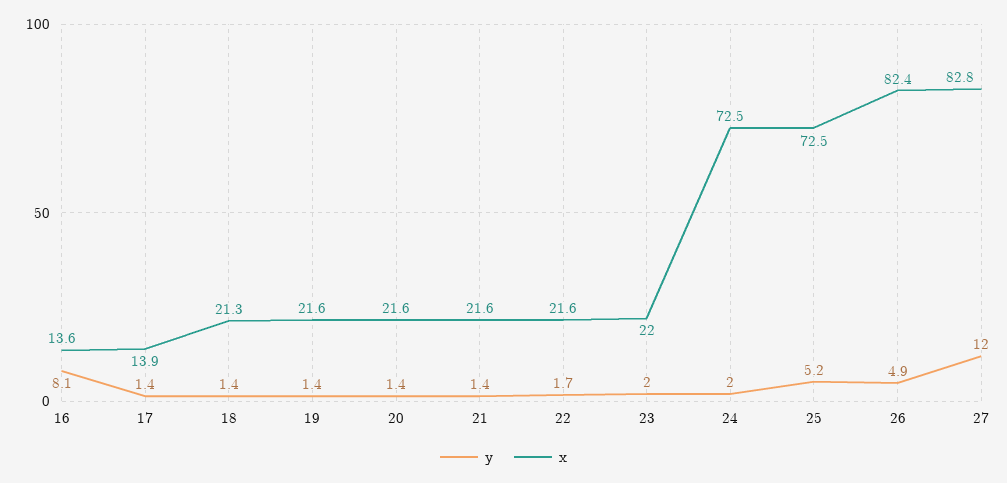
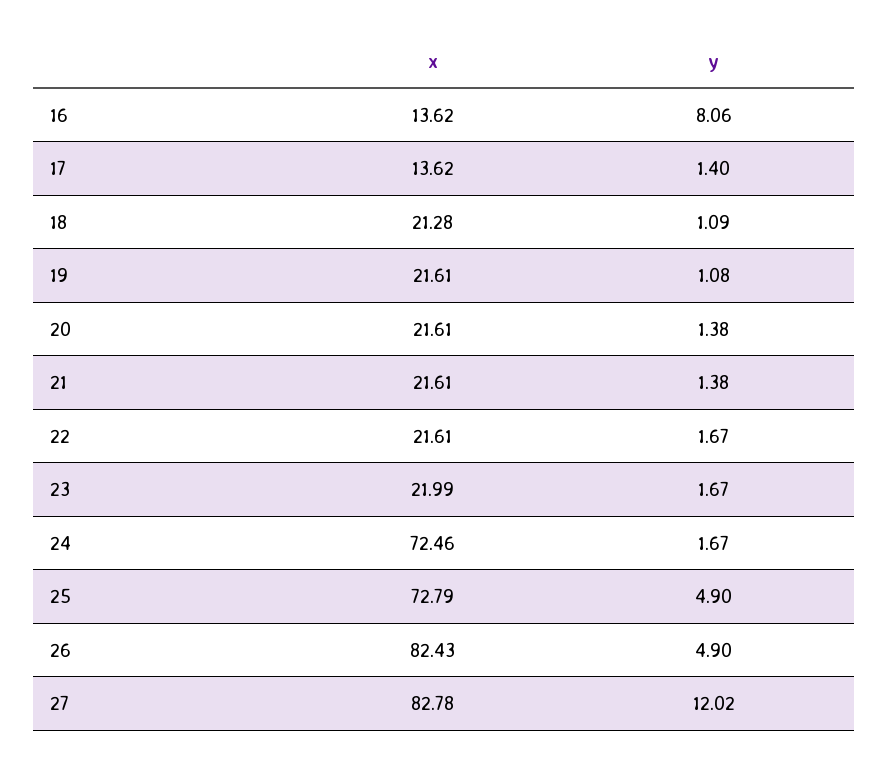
x, 17: 13.9 -> 13.62
y, 18: 1.4 -> 1.09
y, 19: 1.4 -> 1.08
y, 23: 2 -> 1.67
y, 24: 2 -> 1.67
y, 25: 5.2 -> 4.9
x, 25: 72.5 -> 72.79

